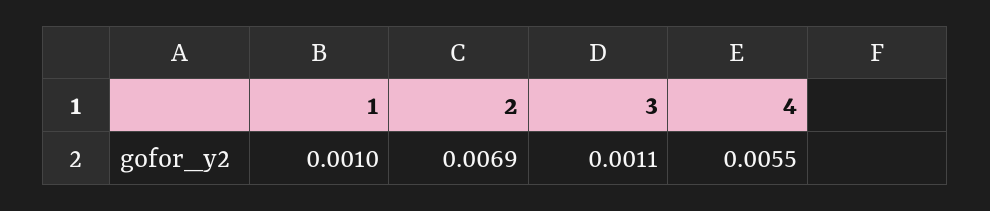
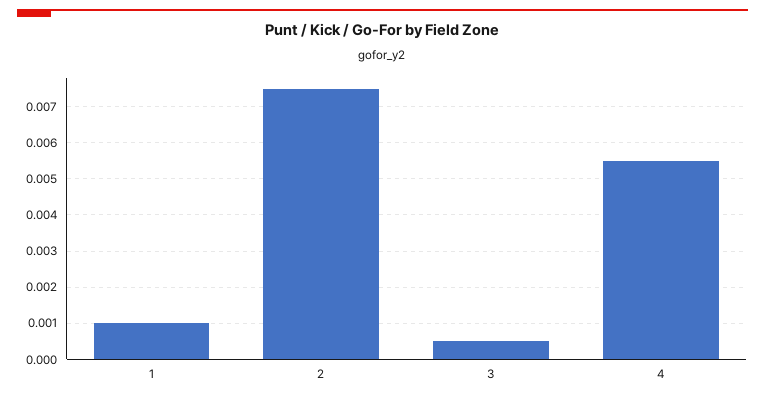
2: 0.0069 -> 0.0075
3: 0.0011 -> 0.0005

